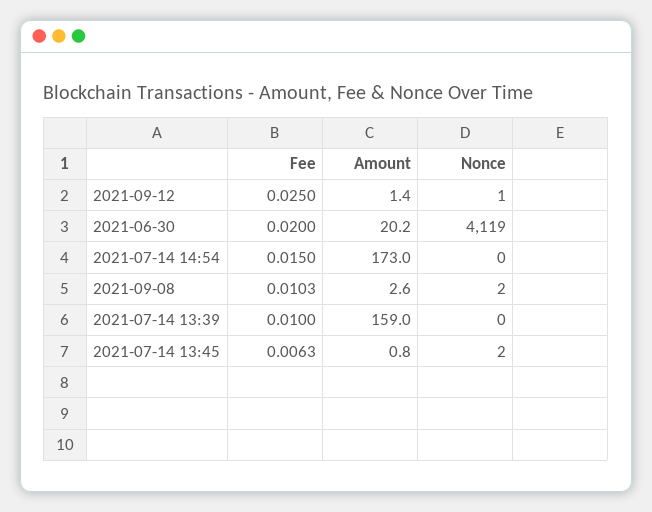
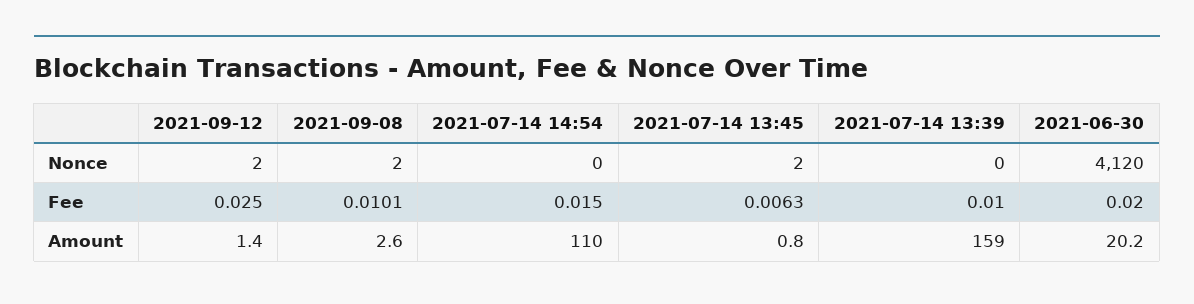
Nonce, 2021-09-12: 1 -> 2
Nonce, 2021-06-30: 4119 -> 4120
Amount, 2021-07-14 14:54: 173 -> 110
Fee, 2021-09-08: 0.0103 -> 0.0101

